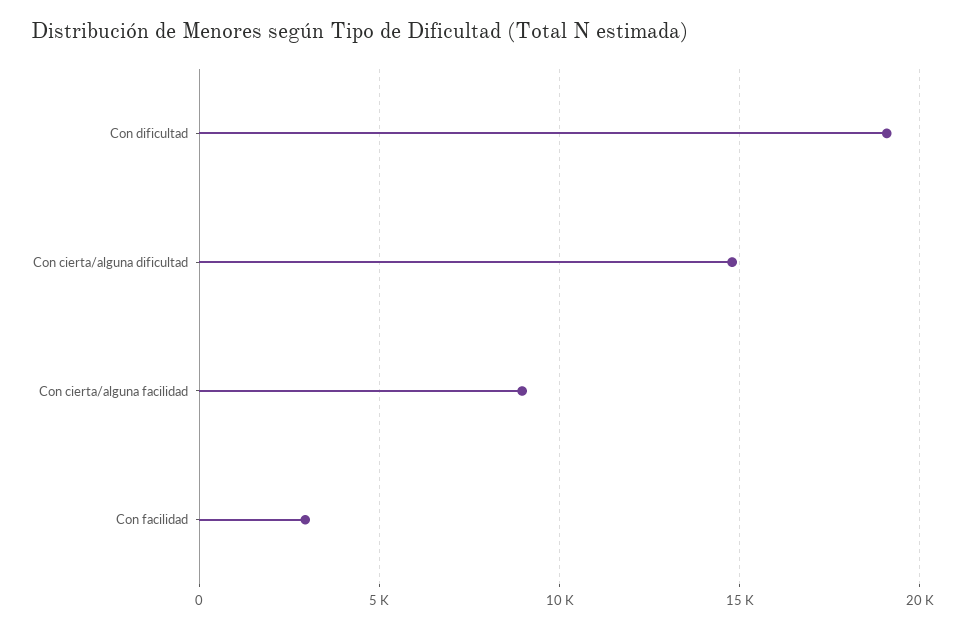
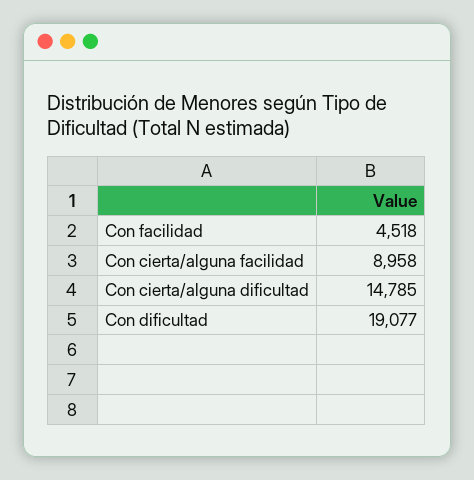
Con facilidad: 3000 -> 4518

